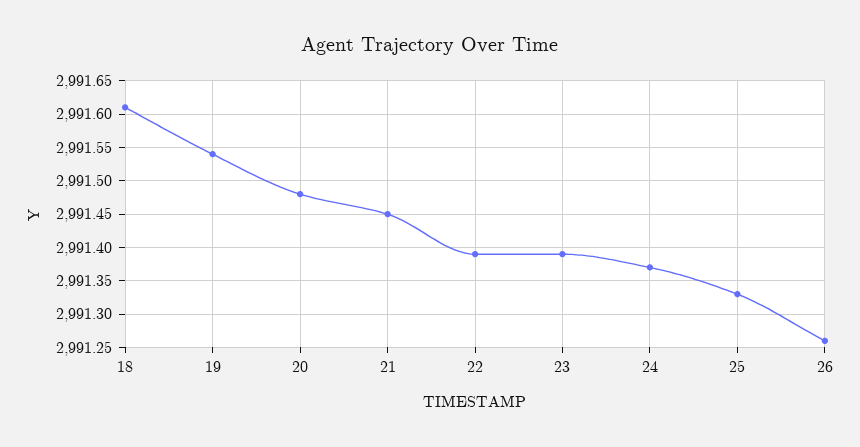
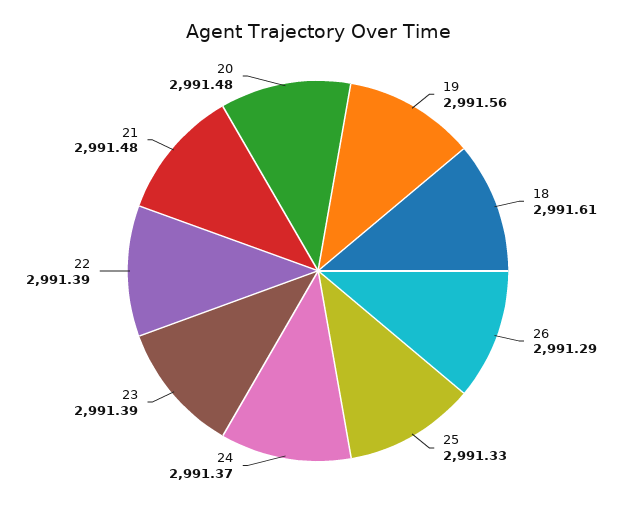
19: 2991.54 -> 2991.56
21: 2991.45 -> 2991.48
26: 2991.26 -> 2991.29

